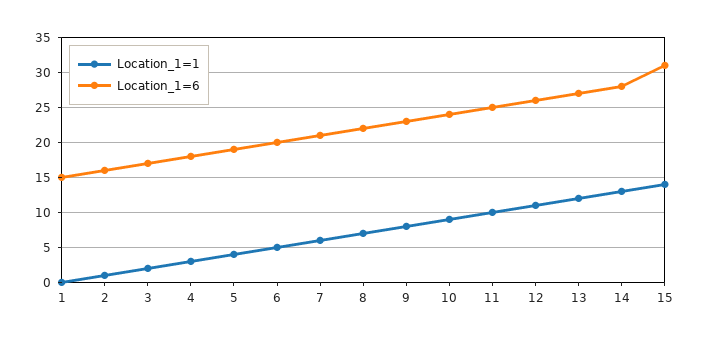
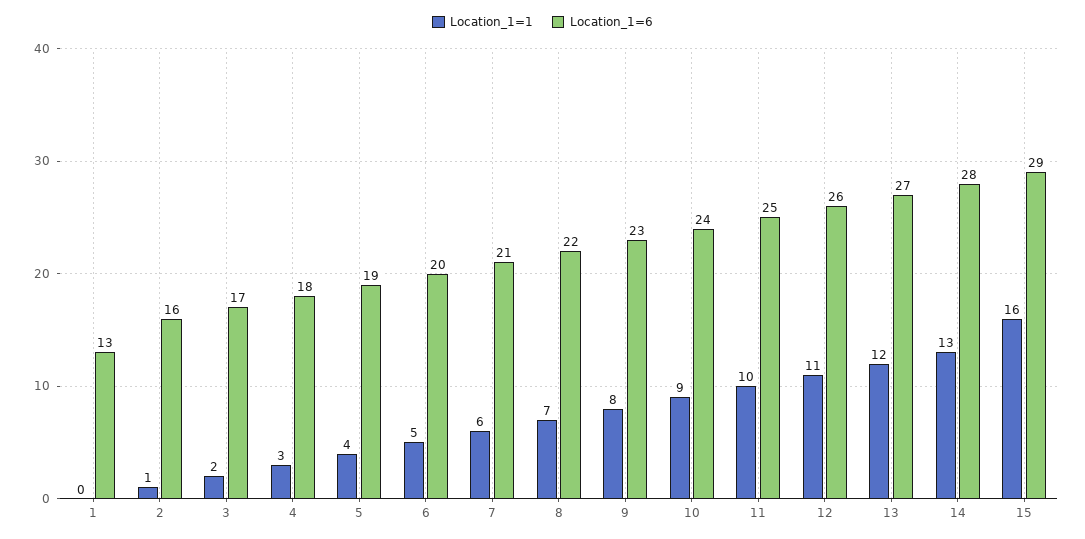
Location_1=6, 1: 15 -> 13
Location_1=1, 15: 14 -> 16
Location_1=6, 15: 31 -> 29

